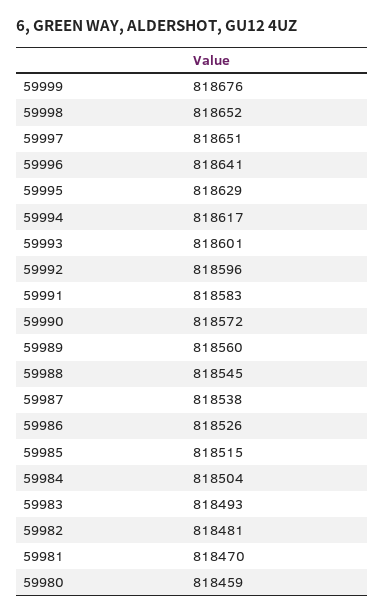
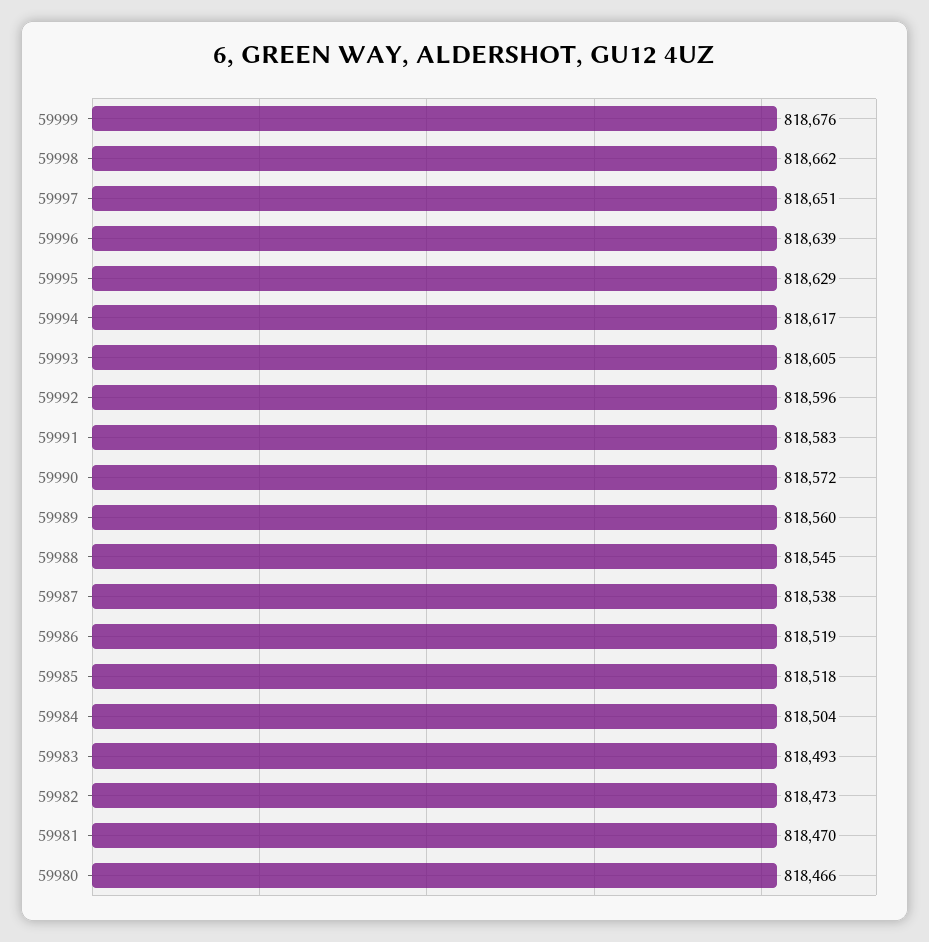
59998: 818652 -> 818662
59996: 818641 -> 818639
59993: 818601 -> 818605
59986: 818526 -> 818519
59985: 818515 -> 818518
59982: 818481 -> 818473
59980: 818459 -> 818466

